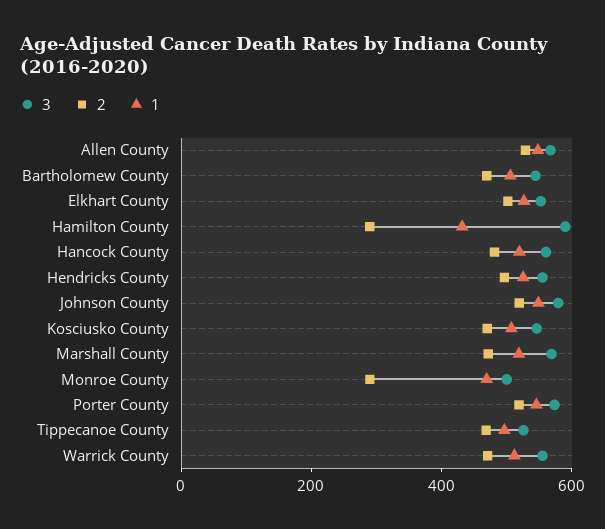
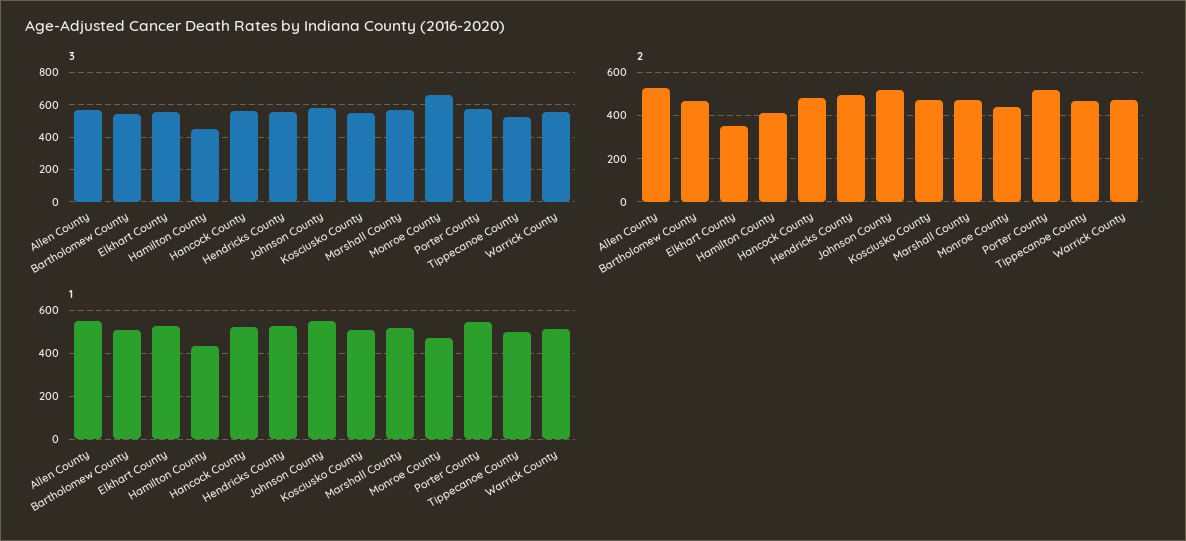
2, Elkhart County: 500 -> 350
3, Hamilton County: 600 -> 450
2, Hamilton County: 300 -> 400
3, Monroe County: 500 -> 650
2, Monroe County: 300 -> 450

